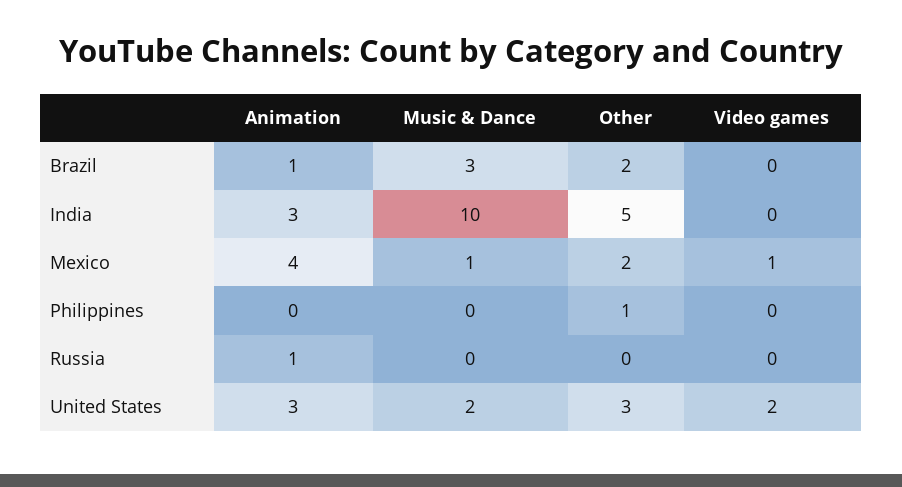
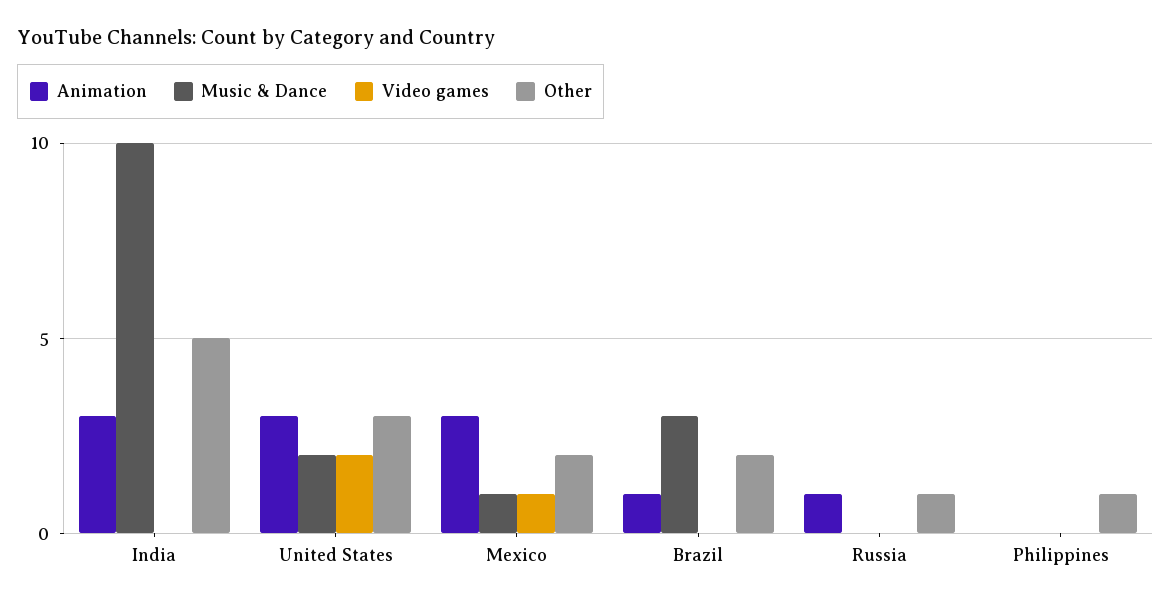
Animation, Mexico: 4 -> 3
Other, Russia: 0 -> 1

